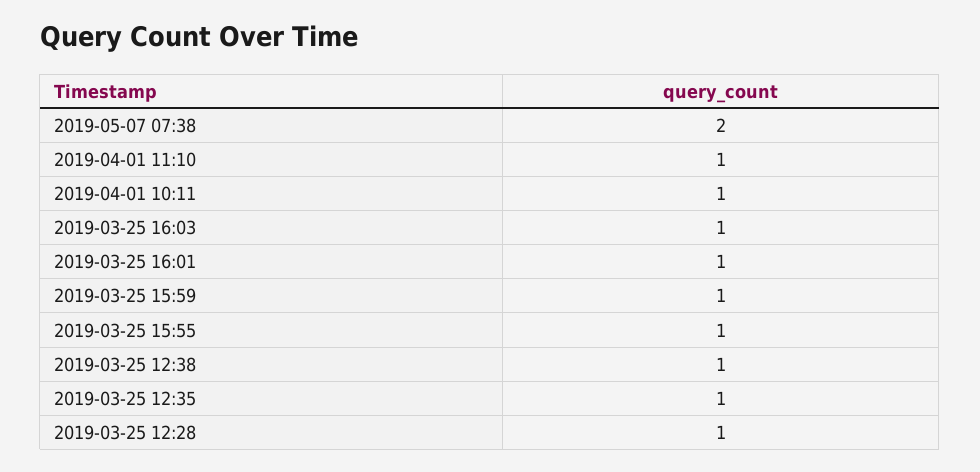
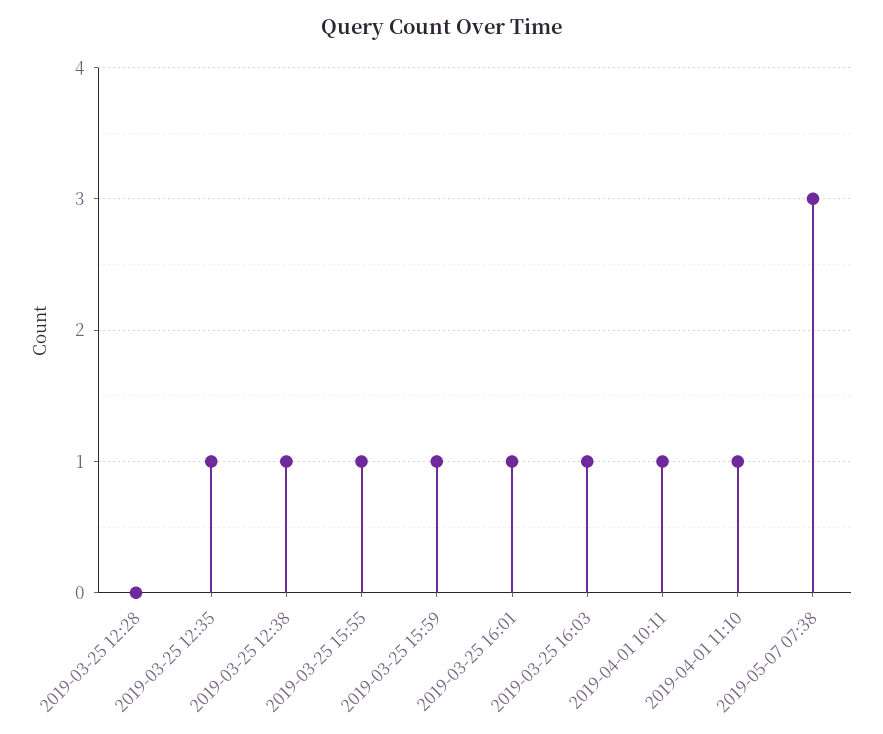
2019-05-07 07:38: 2 -> 3
2019-03-25 12:28: 1 -> 0

